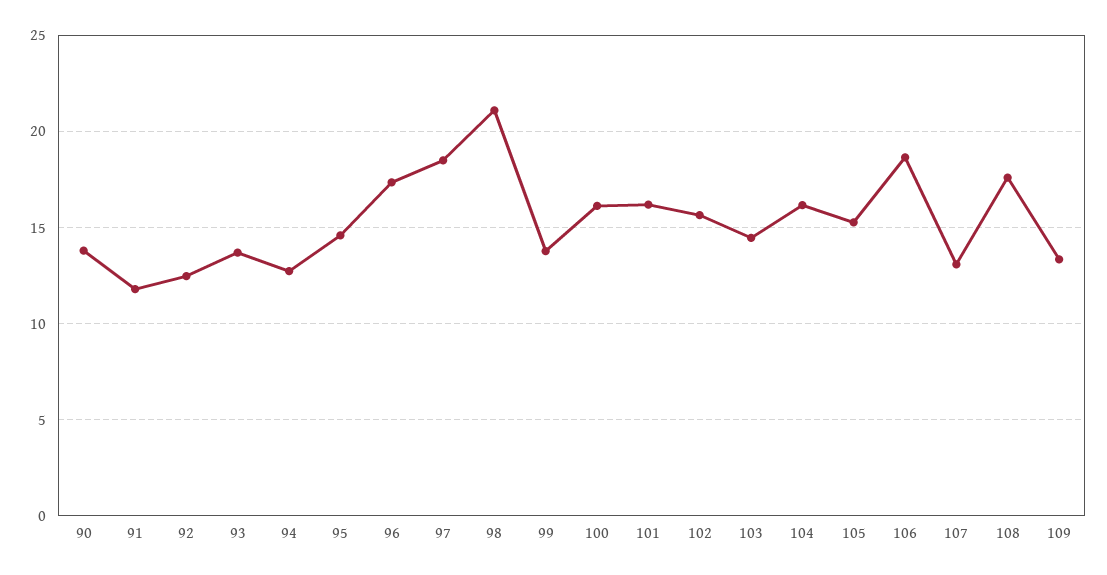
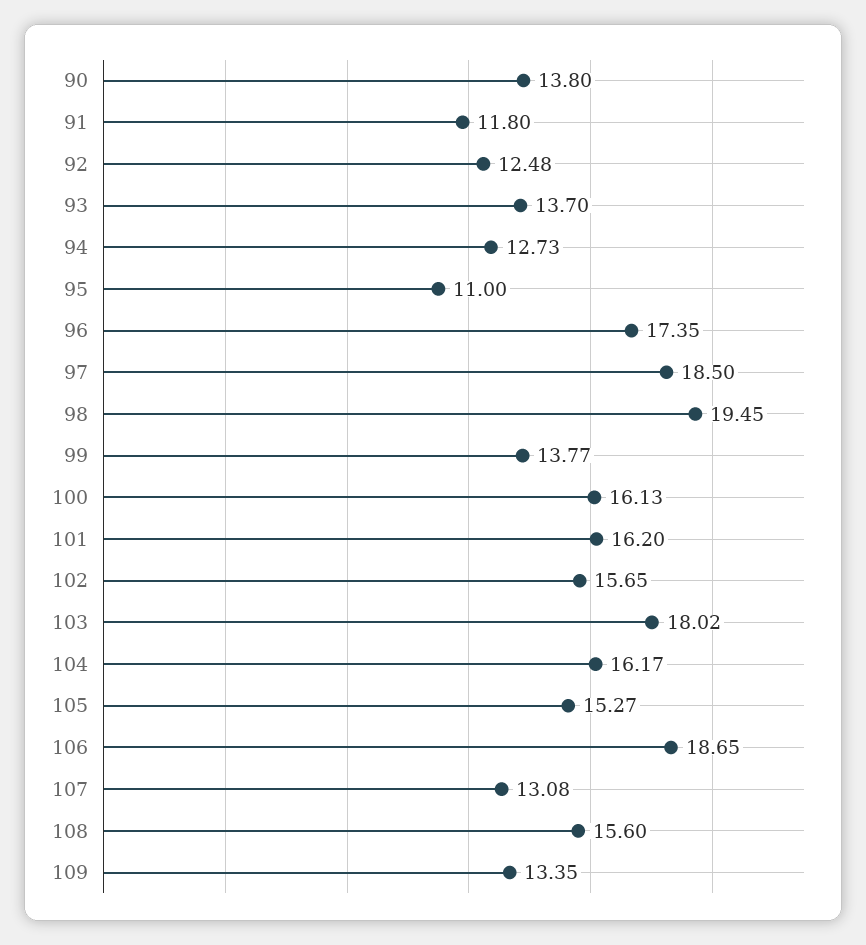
95: 14.5 -> 11
98: 21 -> 19.45
103: 14.5 -> 18.02
108: 17.5 -> 15.6

